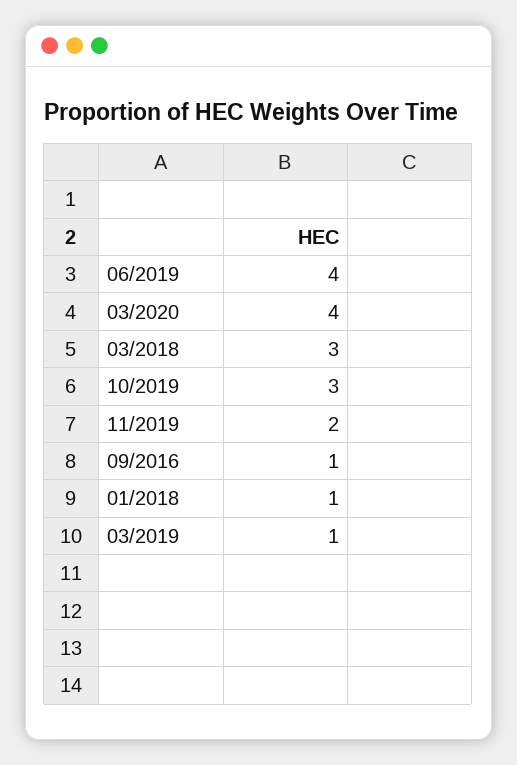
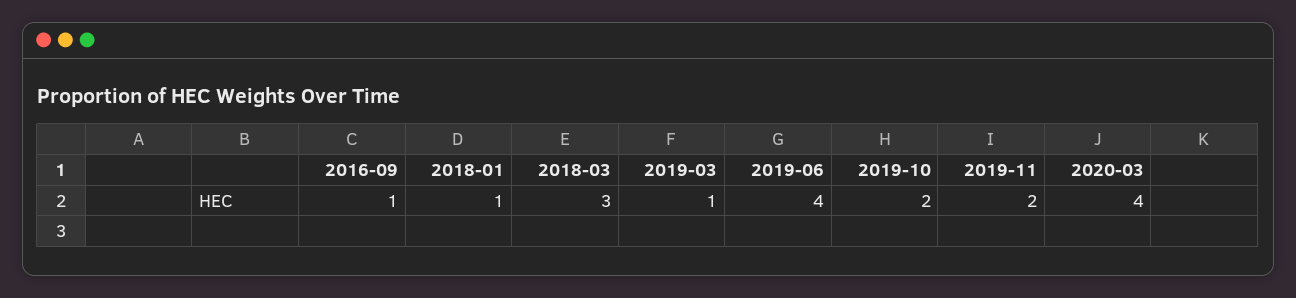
10/2019: 3 -> 2

